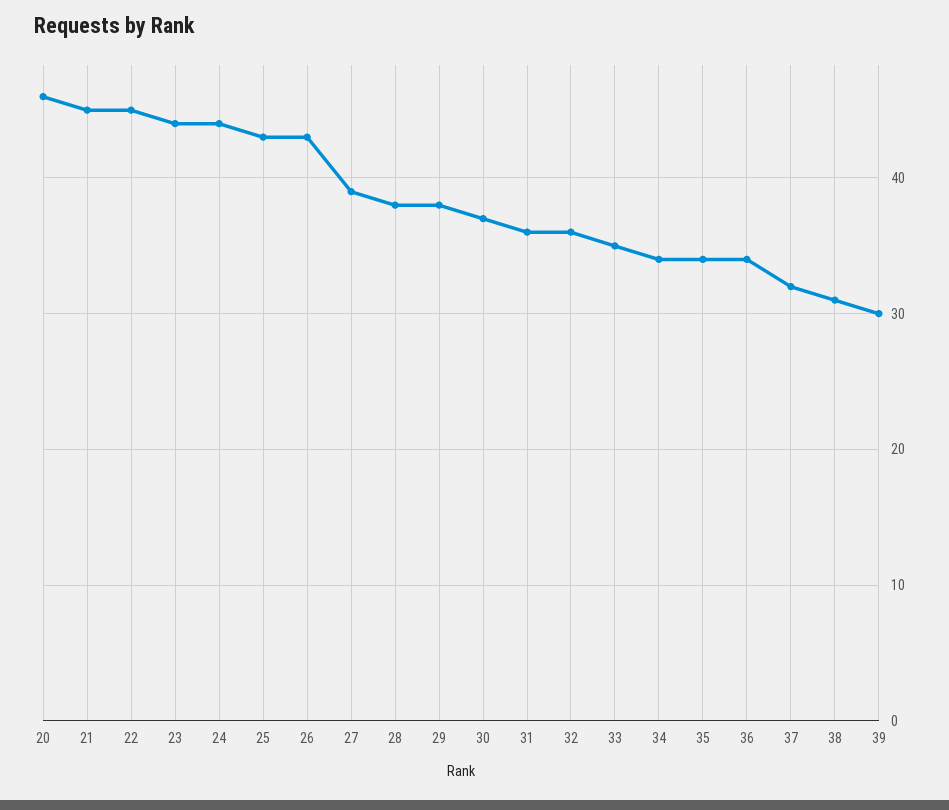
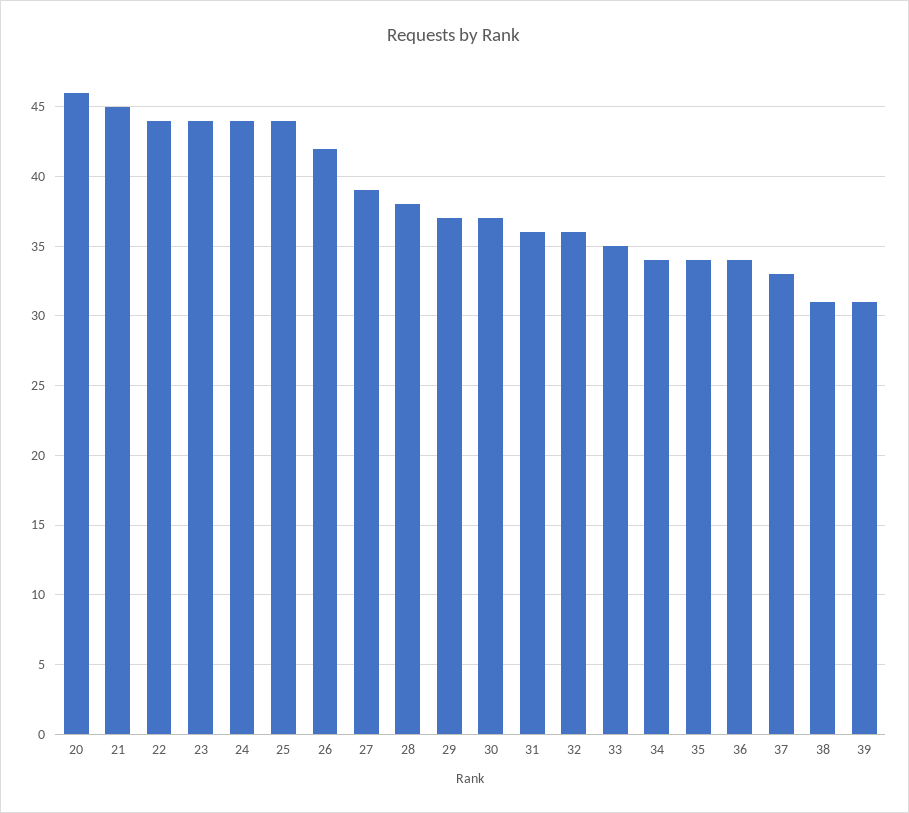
22: 45 -> 44
25: 43 -> 44
26: 43 -> 42
29: 38 -> 37
37: 32 -> 33
39: 30 -> 31

